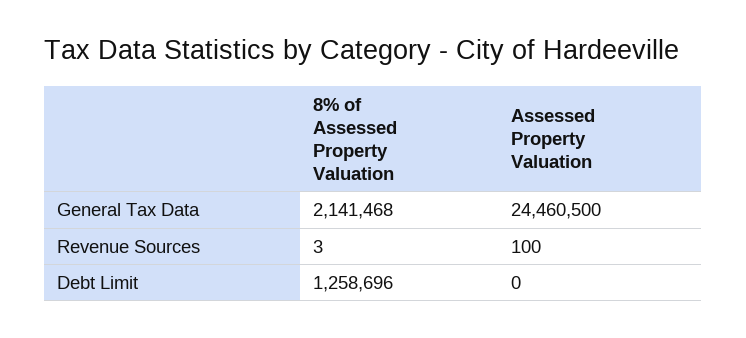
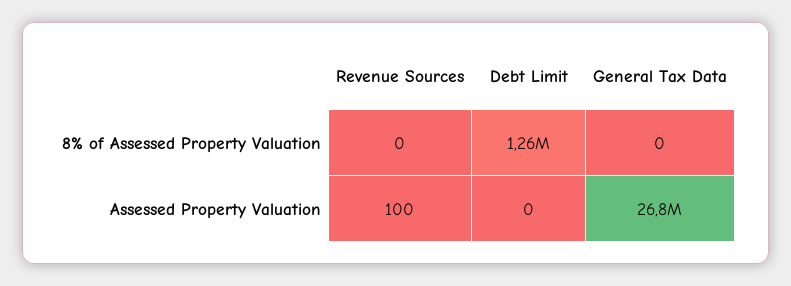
8% of Assessed Property Valuation, General Tax Data: 2141468 -> 0
Assessed Property Valuation, General Tax Data: 24460500 -> 26800000
8% of Assessed Property Valuation, Revenue Sources: 3 -> 0

